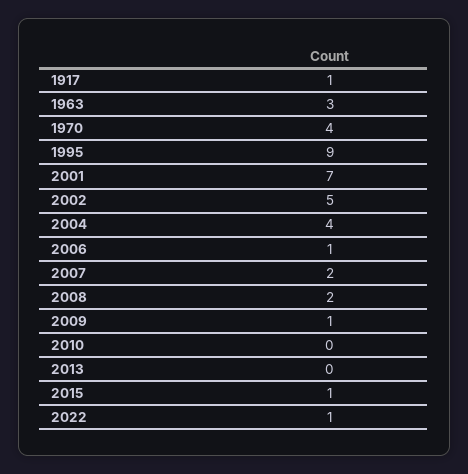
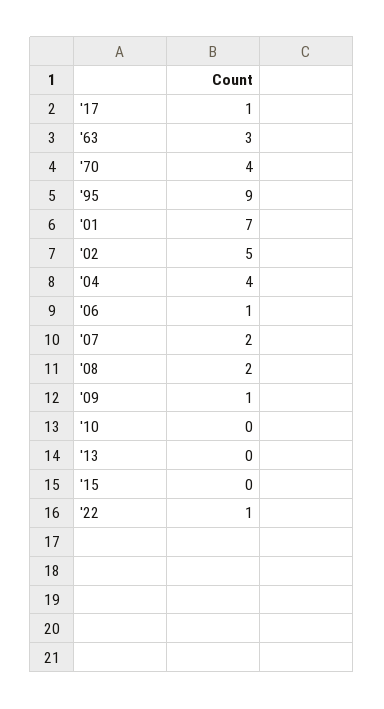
2015: 1 -> 0

